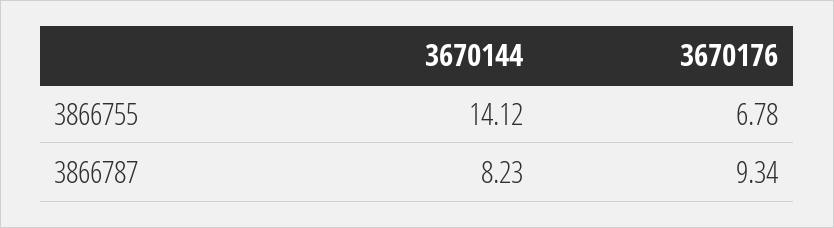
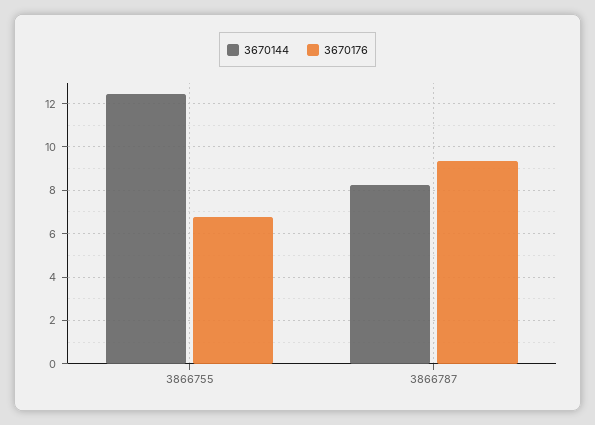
3670144, 3866755: 14.12 -> 12.5

